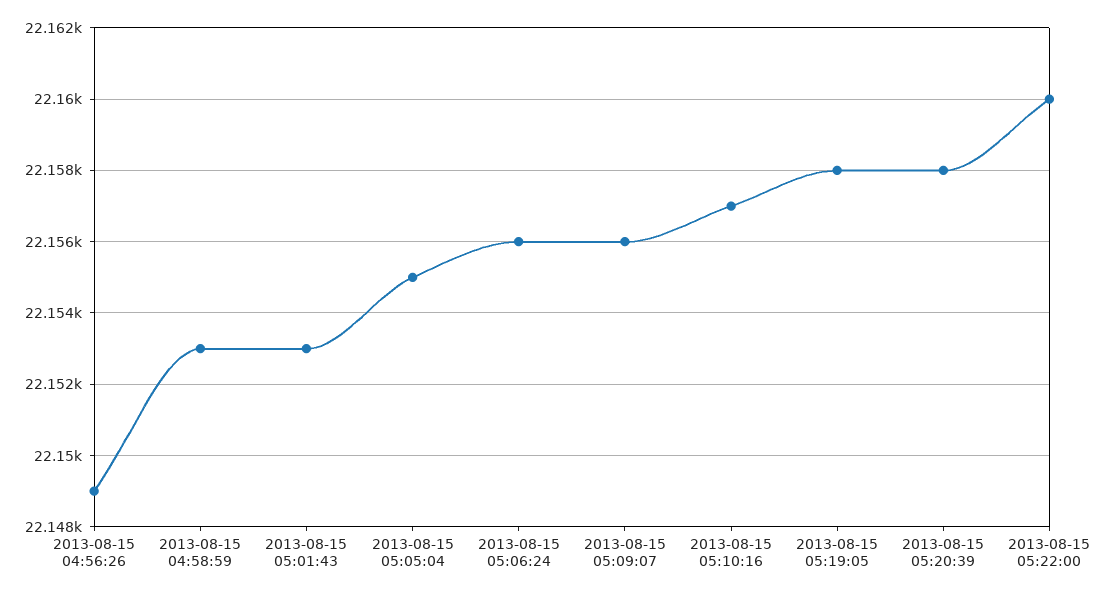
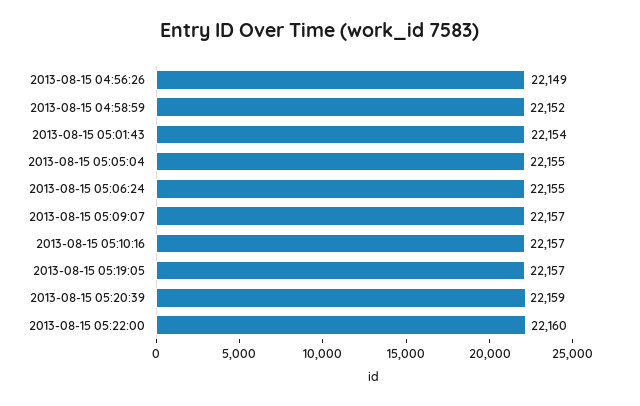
2013-08-15 04:58:59: 22153 -> 22152
2013-08-15 05:01:43: 22153 -> 22154
2013-08-15 05:06:24: 22156 -> 22155
2013-08-15 05:09:07: 22156 -> 22157
2013-08-15 05:19:05: 22158 -> 22157
2013-08-15 05:20:39: 22158 -> 22159

